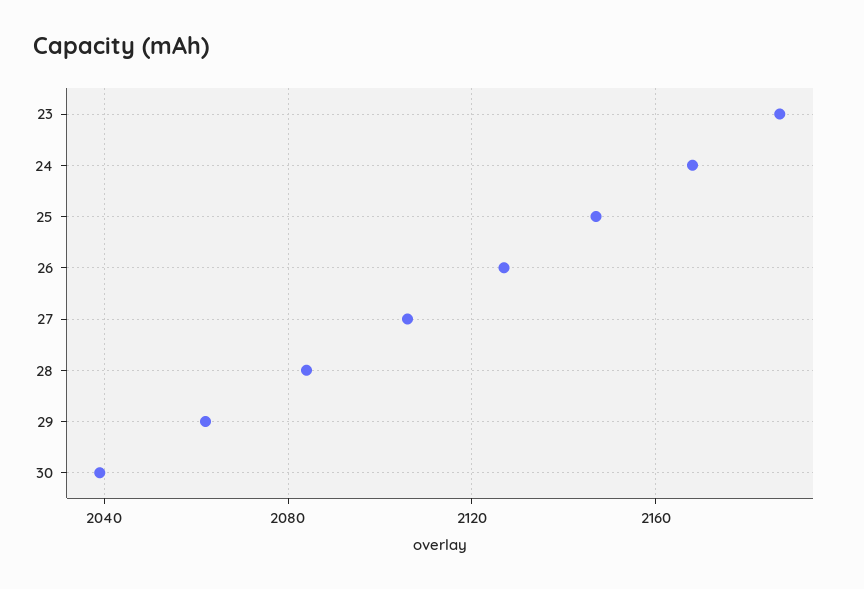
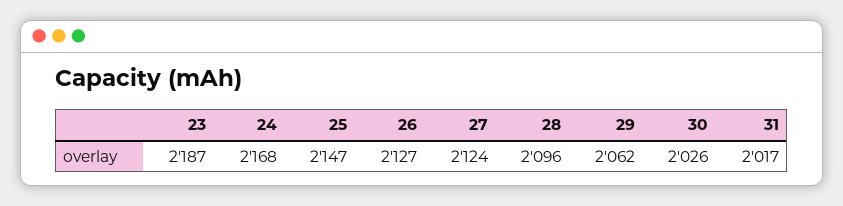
27: 2105 -> 2124
28: 2085 -> 2096
30: 2040 -> 2026
31: none -> 2017

